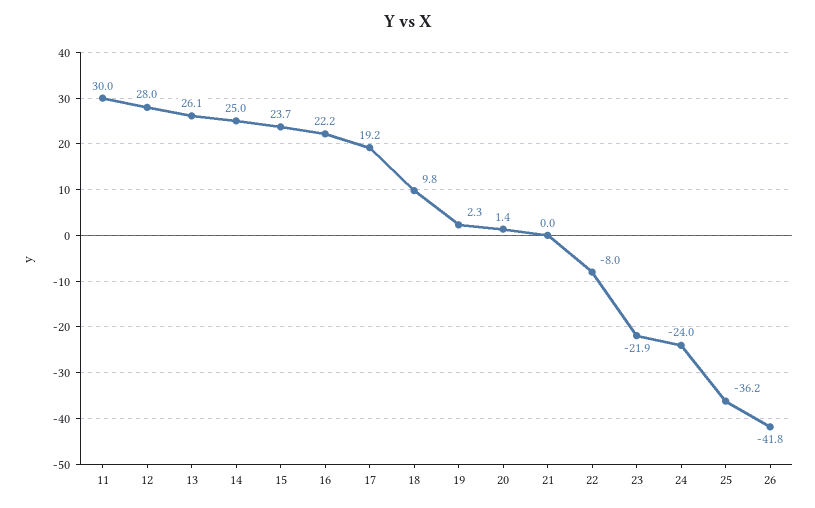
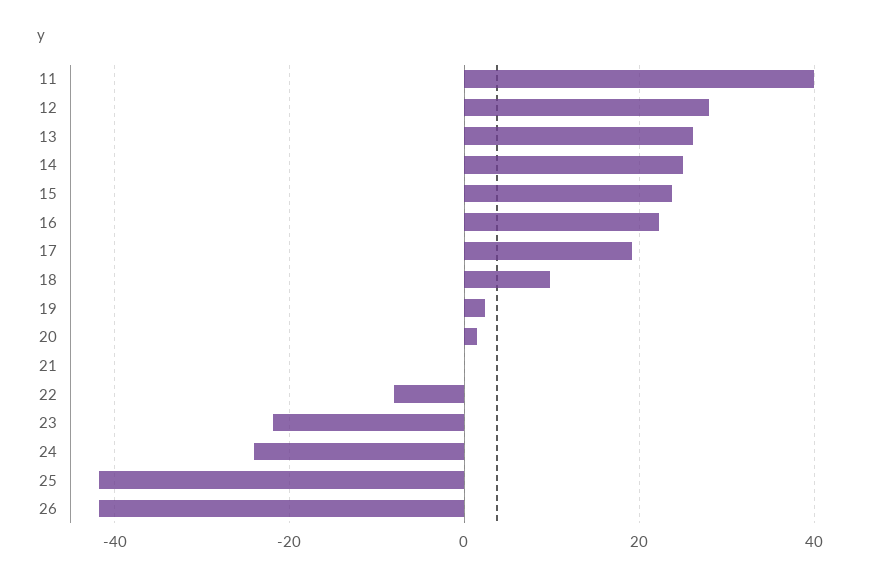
11: 30 -> 40
25: -36.2 -> -42

